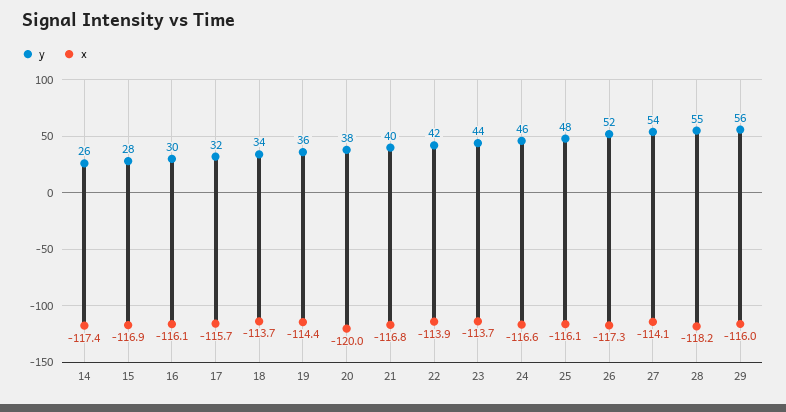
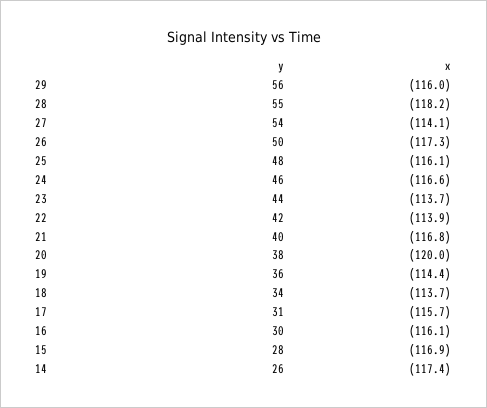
y, 17: 32 -> 31
y, 26: 52 -> 50

